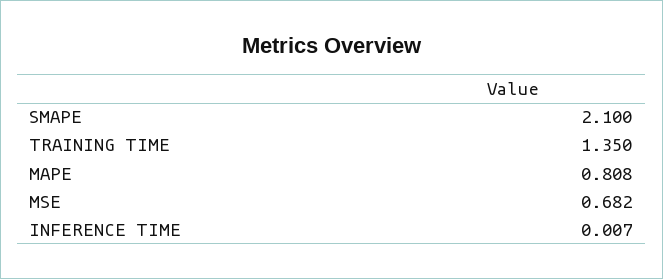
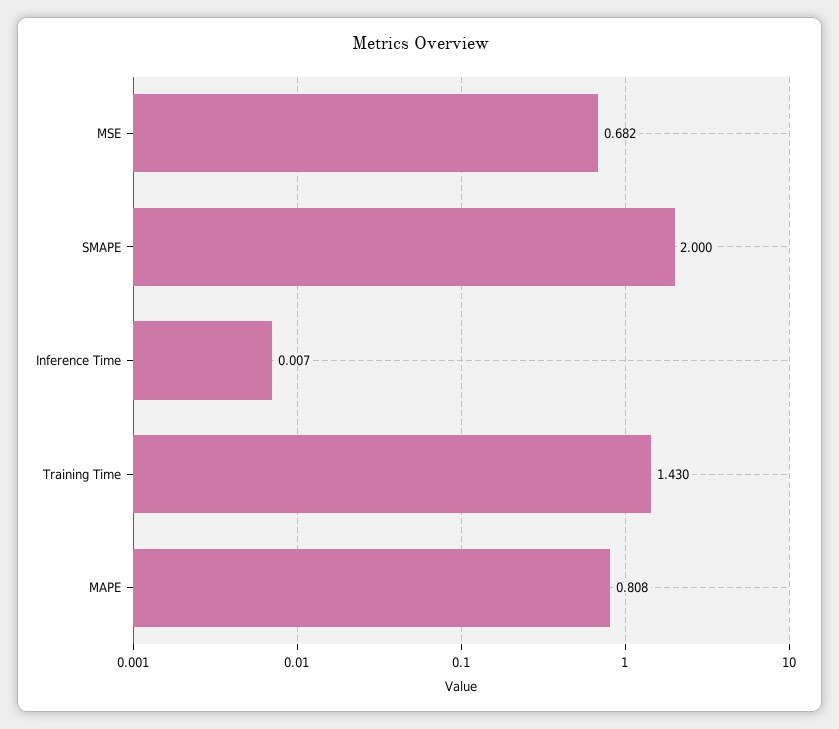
SMAPE: 2.1 -> 2
TRAINING TIME: 1.35 -> 1.43

